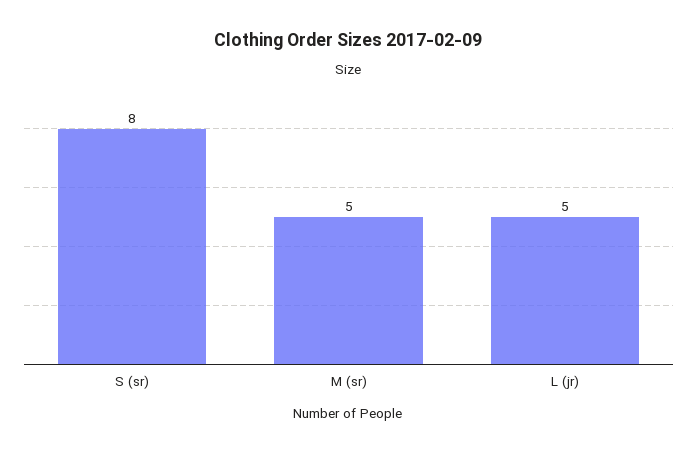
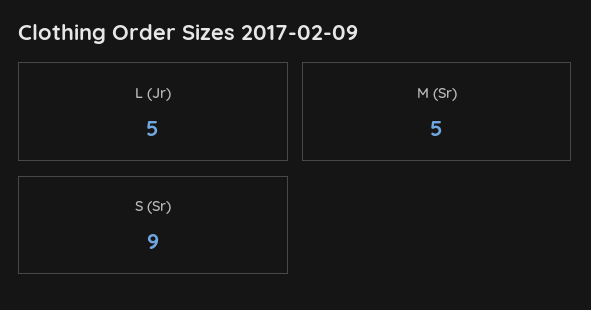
S (sr): 8 -> 9

